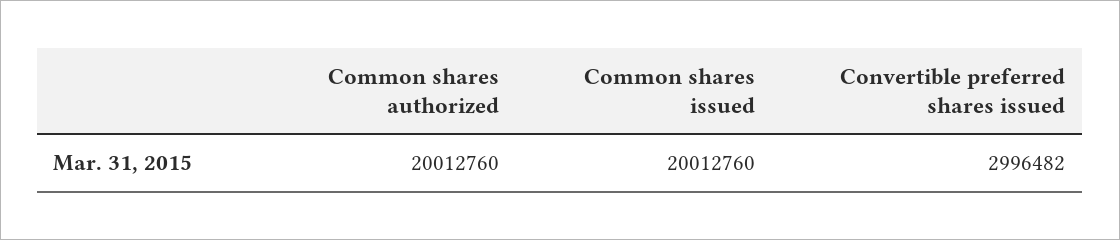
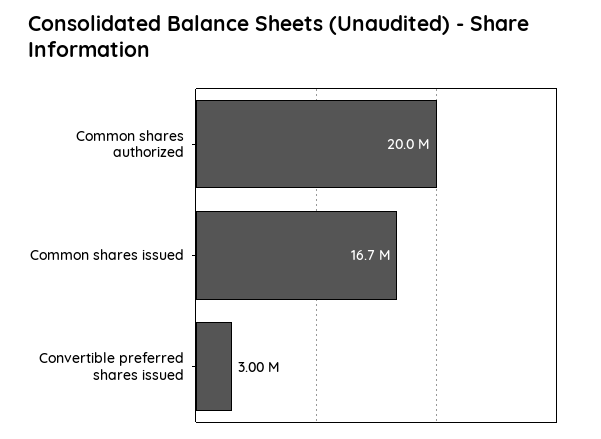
Common shares issued: 20012760 -> 16700000

